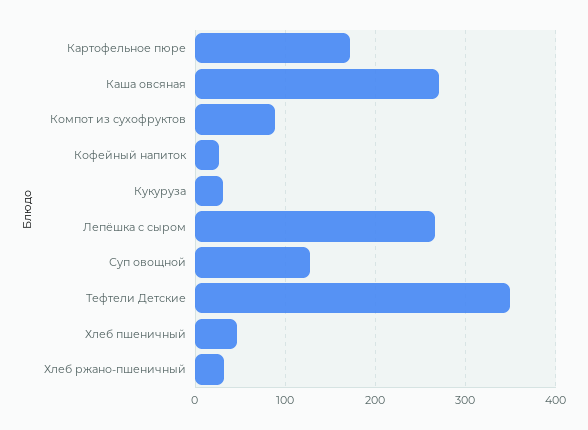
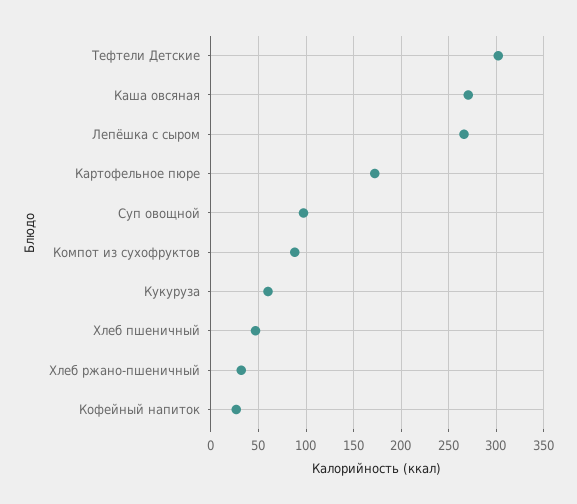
Кукуруза: 30 -> 60
Суп овощной: 130 -> 100
Тефтели Детские: 350 -> 300

